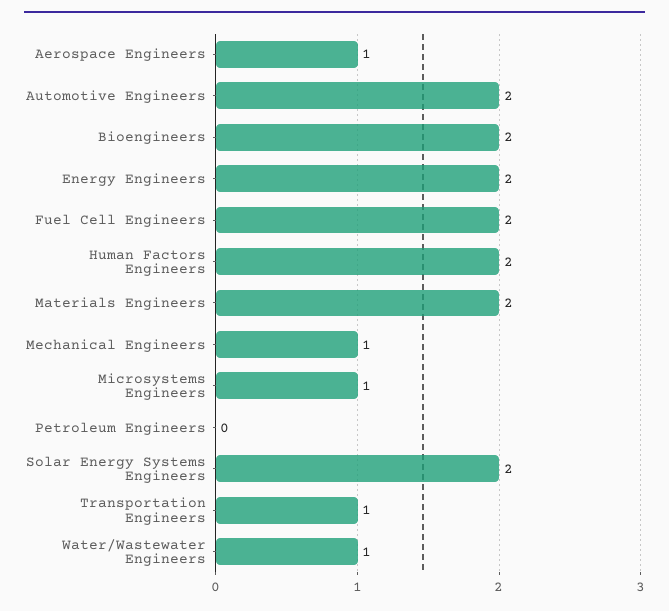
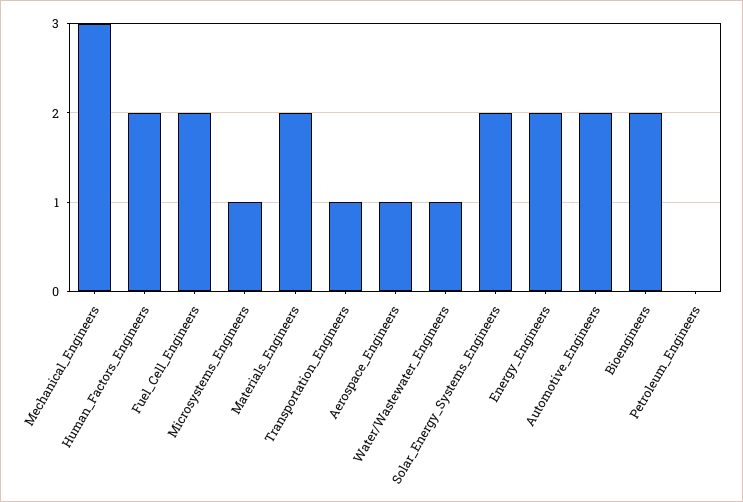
Mechanical Engineers: 1 -> 3

